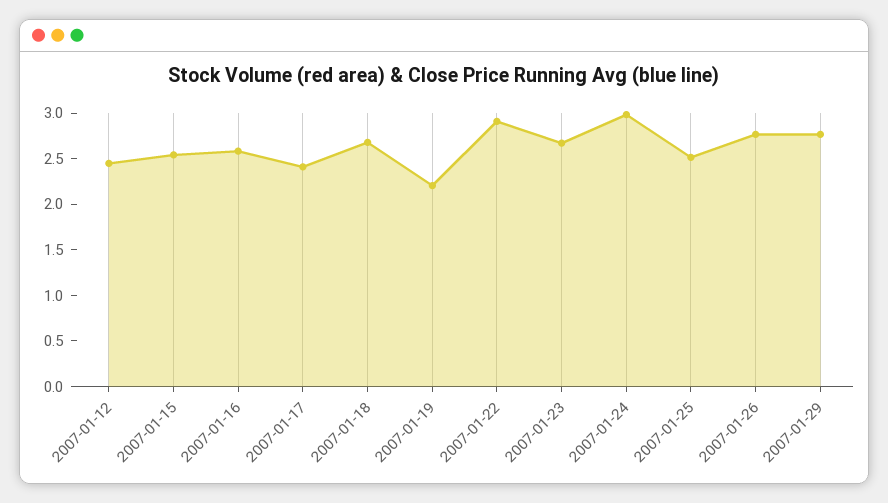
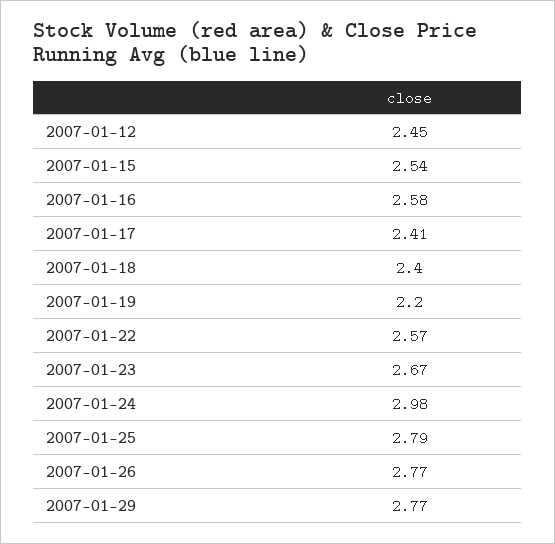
2007-01-18: 2.7 -> 2.4
2007-01-22: 2.9 -> 2.57
2007-01-25: 2.5 -> 2.79

